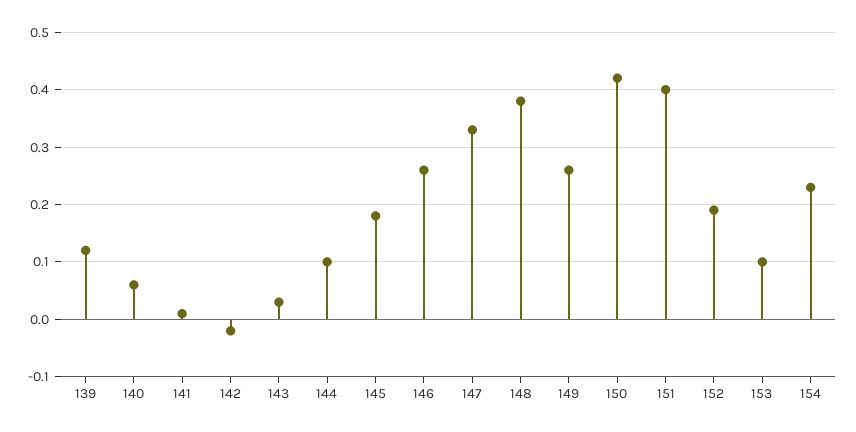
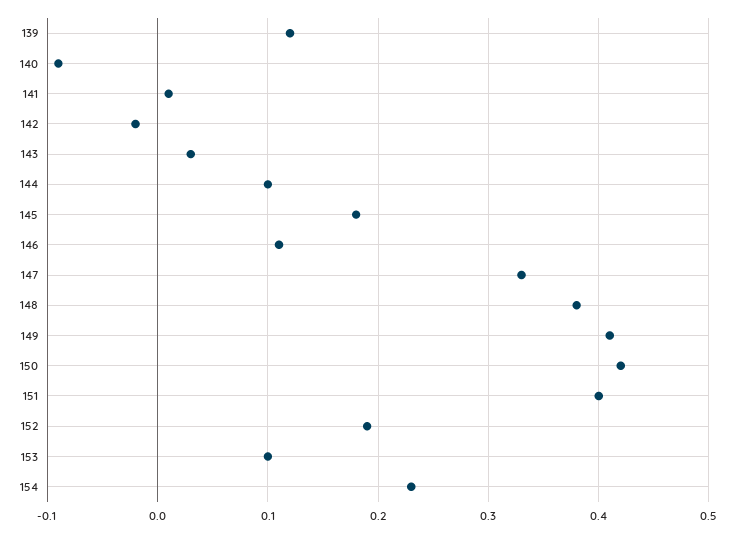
140: 0.05 -> -0.09
146: 0.25 -> 0.11
149: 0.25 -> 0.41

